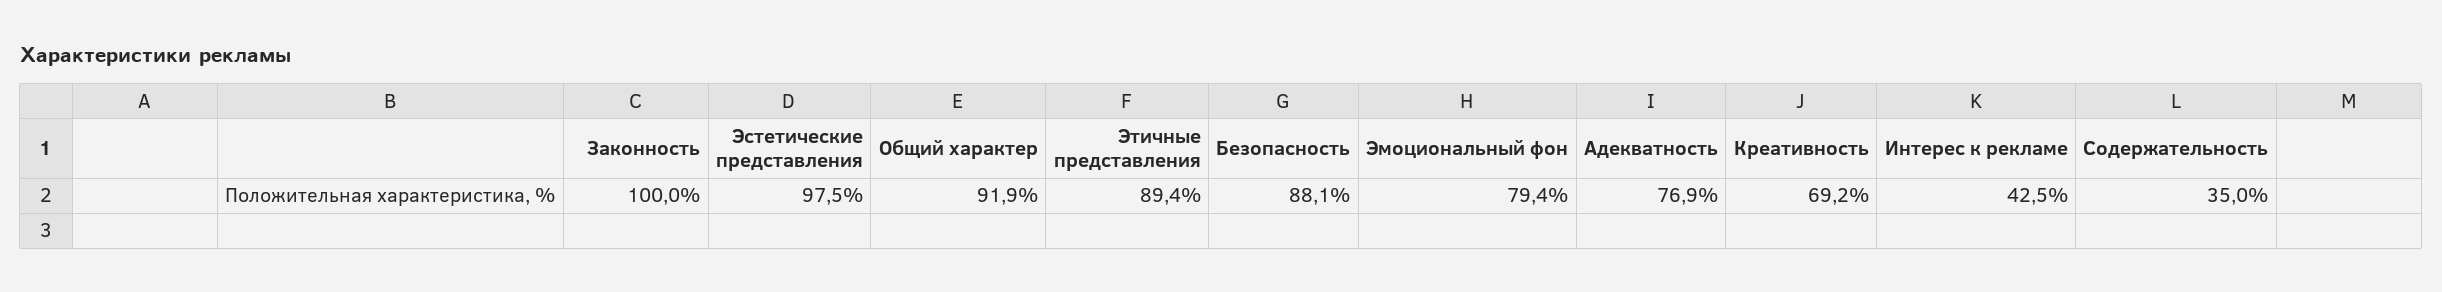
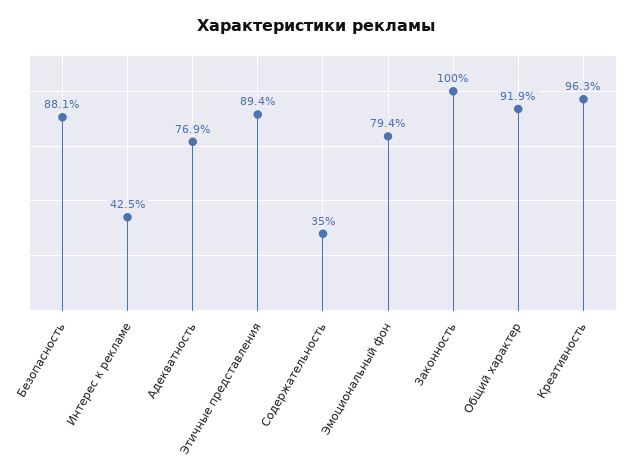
Эстетические представления: 97.5 -> none
Креативность: 69.2 -> 96.3

